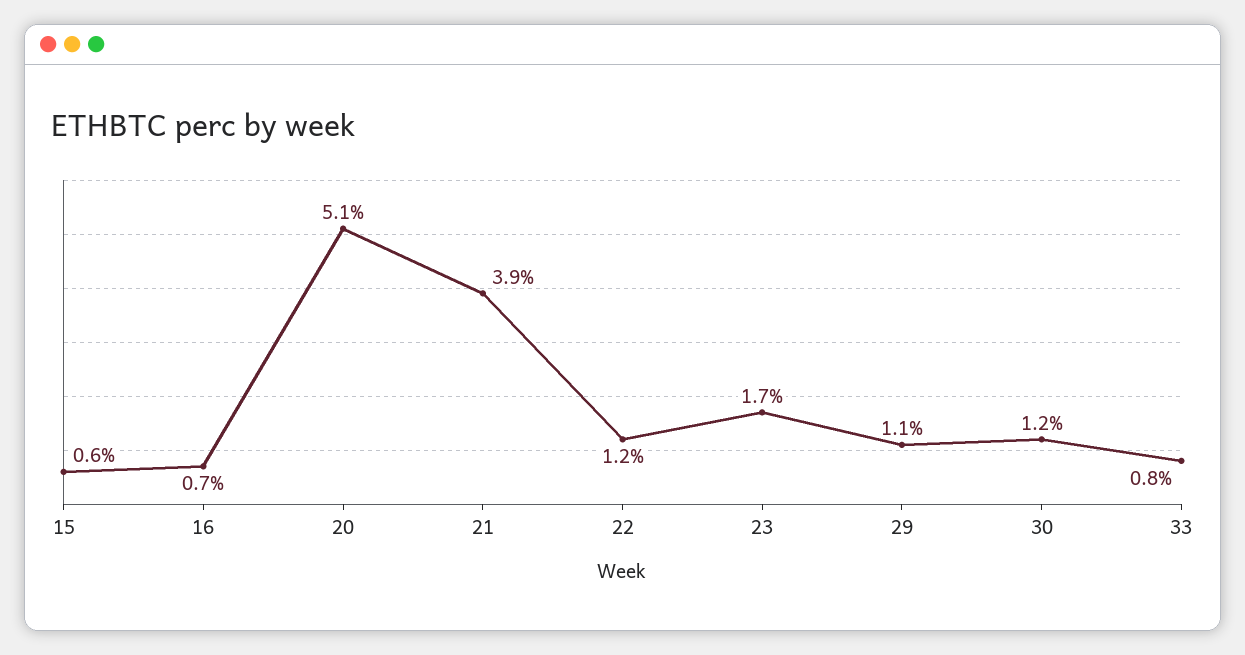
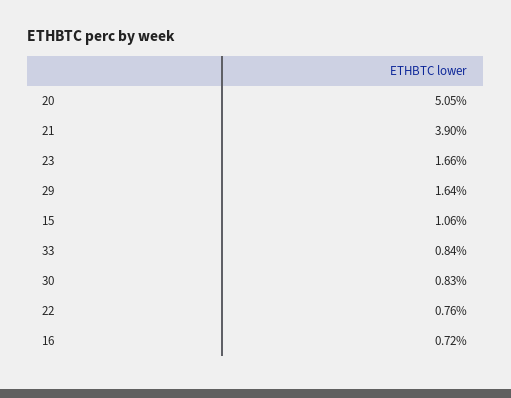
15: 0.6 -> 1.06
22: 1.2 -> 0.76
29: 1.1 -> 1.64
30: 1.2 -> 0.83

